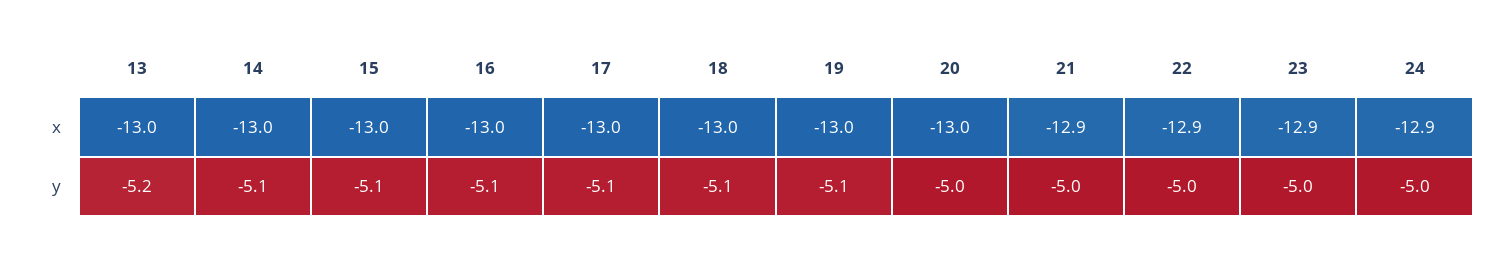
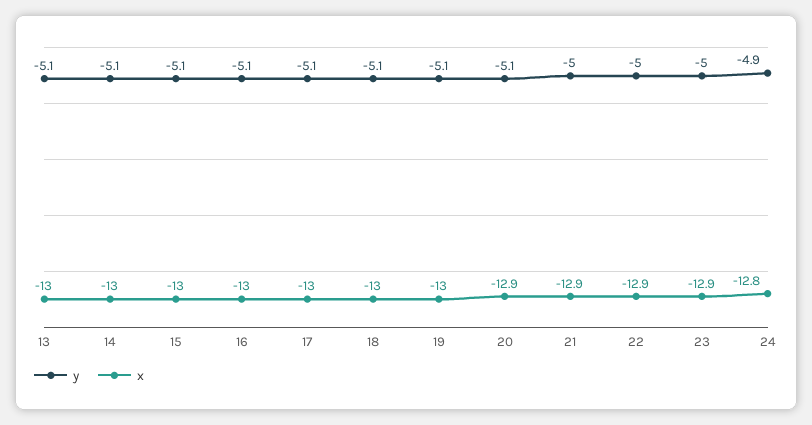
x, 20: -13 -> -12.9
x, 24: -12.9 -> -12.8
y, 13: -5.2 -> -5.1
y, 20: -5 -> -5.1
y, 24: -5 -> -4.9

